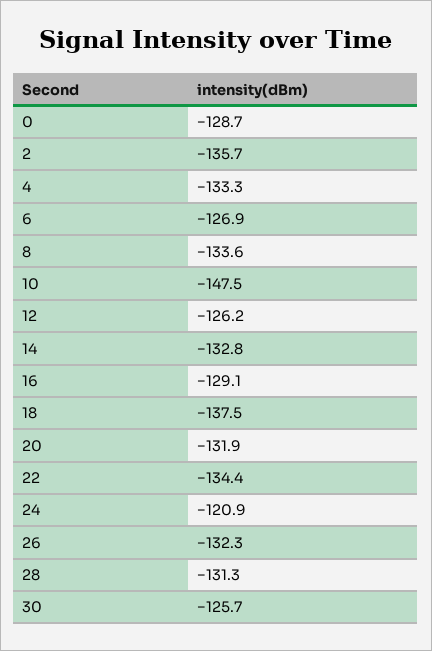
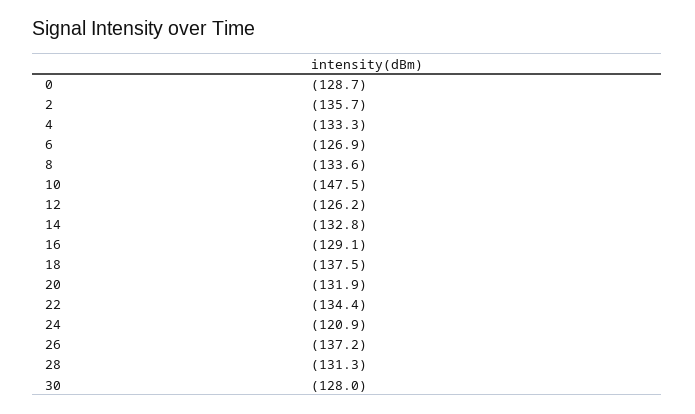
26: -132.3 -> -137.2
30: -125.7 -> -128

